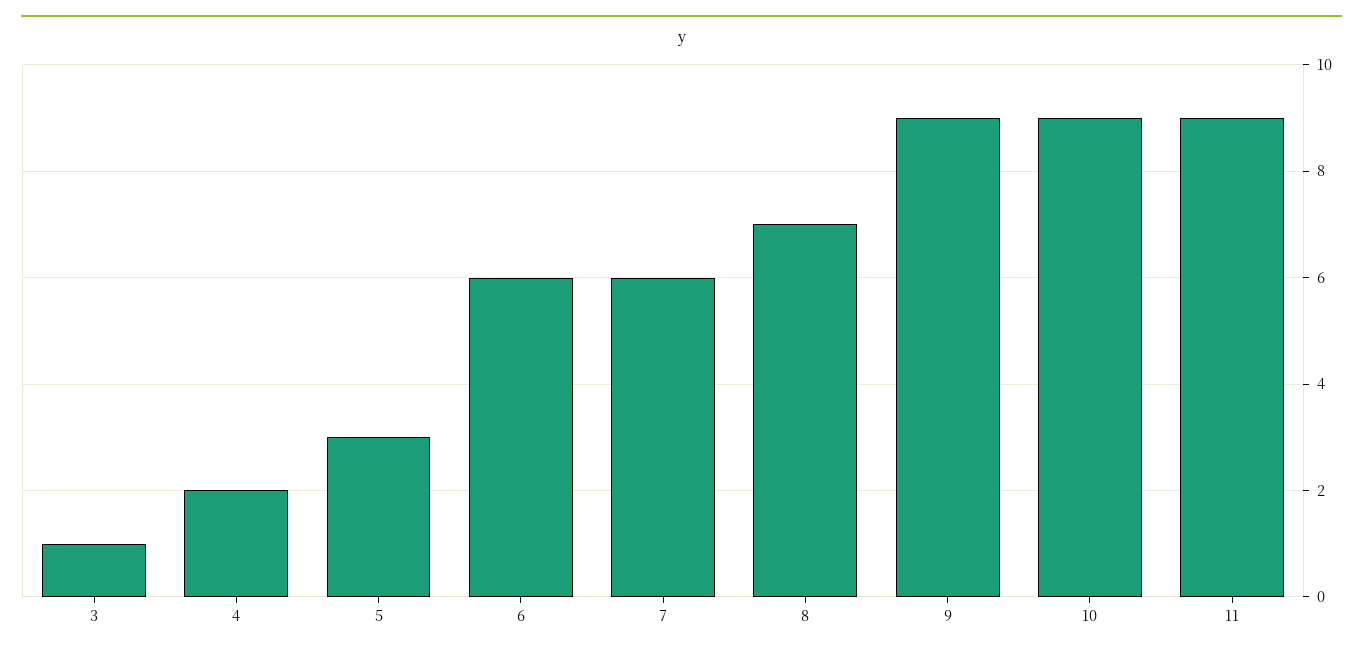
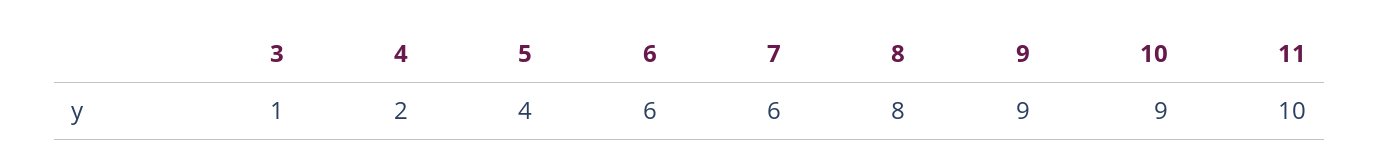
5: 3 -> 4
8: 7 -> 8
11: 9 -> 10

